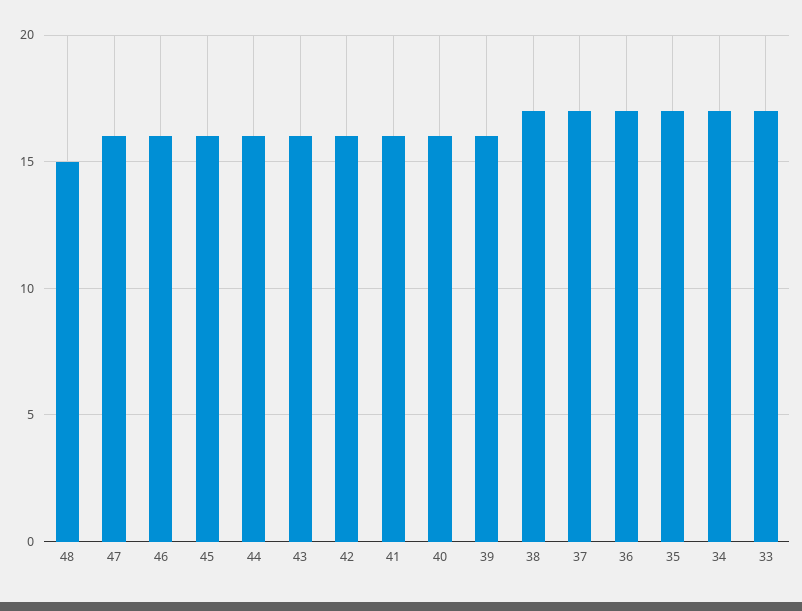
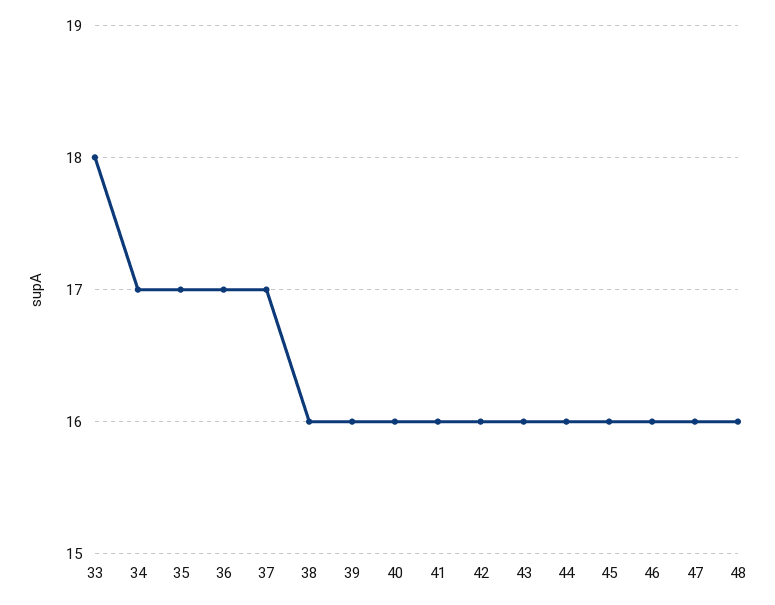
48: 15 -> 16
38: 17 -> 16
33: 17 -> 18

